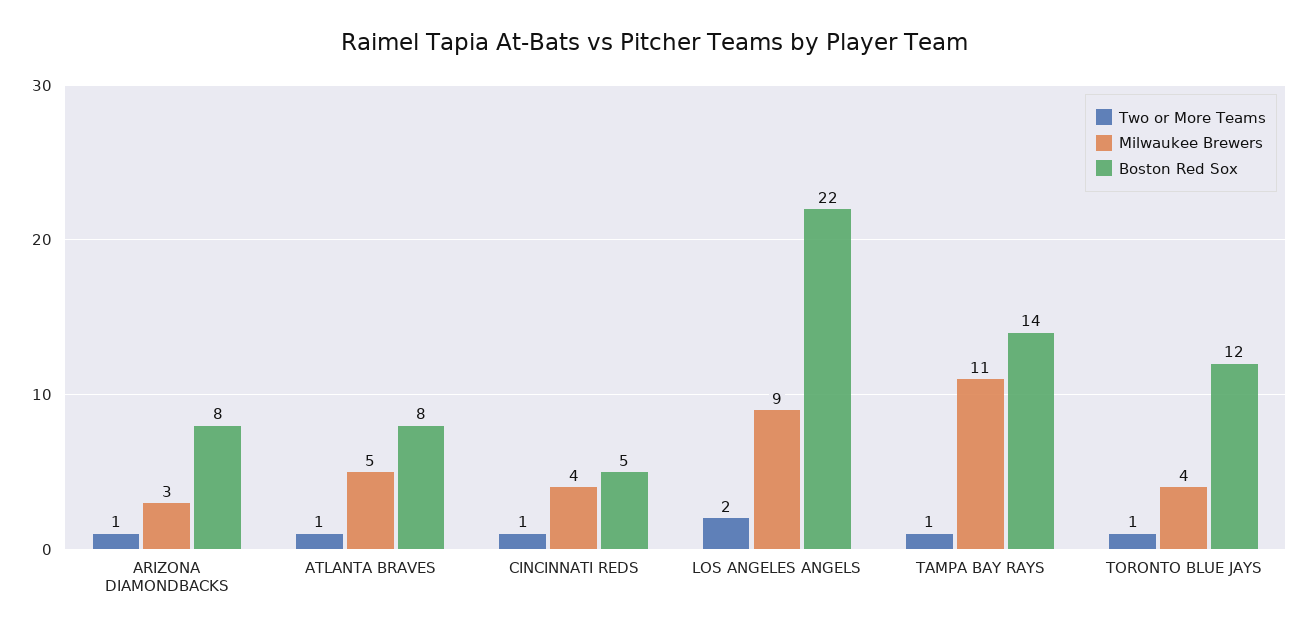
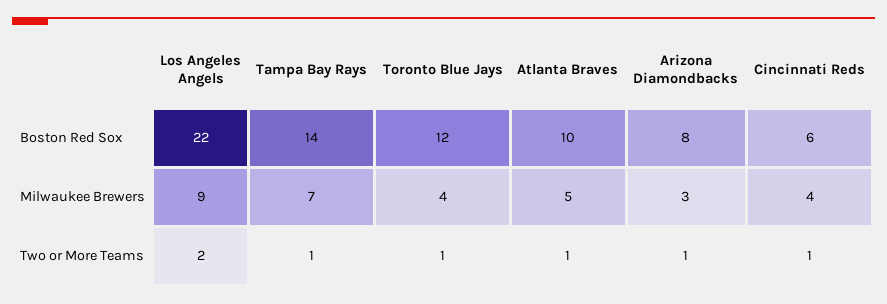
Boston Red Sox, ATLANTA BRAVES: 8 -> 10
Boston Red Sox, CINCINNATI REDS: 5 -> 6
Milwaukee Brewers, TAMPA BAY RAYS: 11 -> 7

